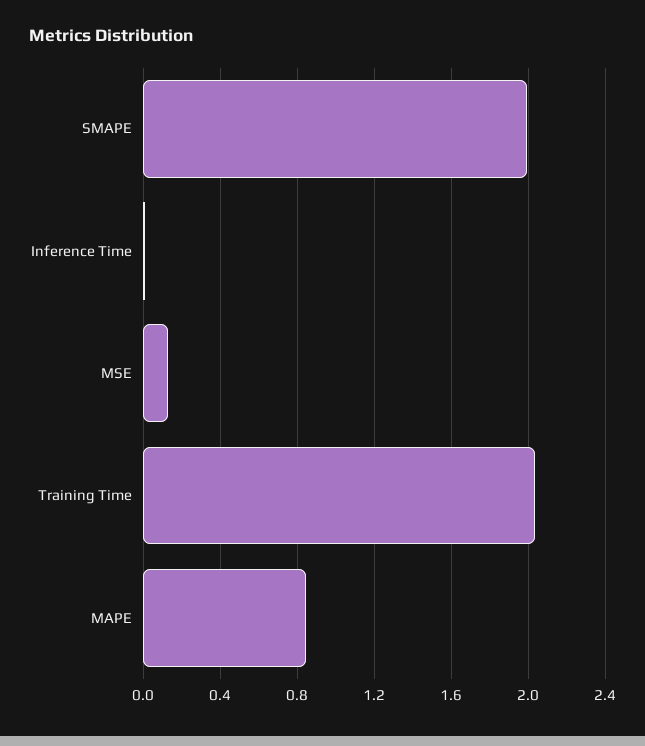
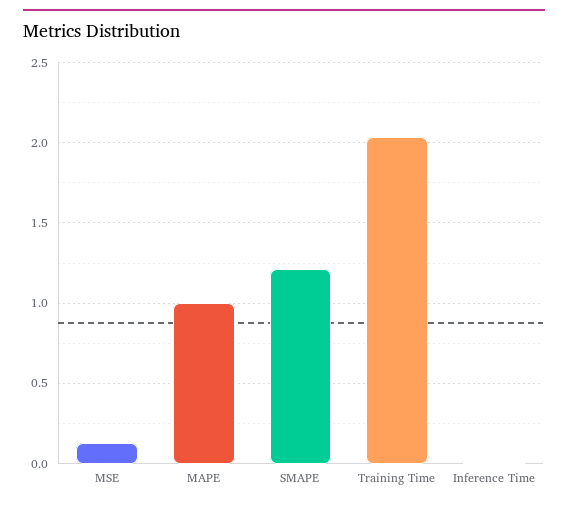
SMAPE: 2 -> 1.2
MAPE: 0.85 -> 1

